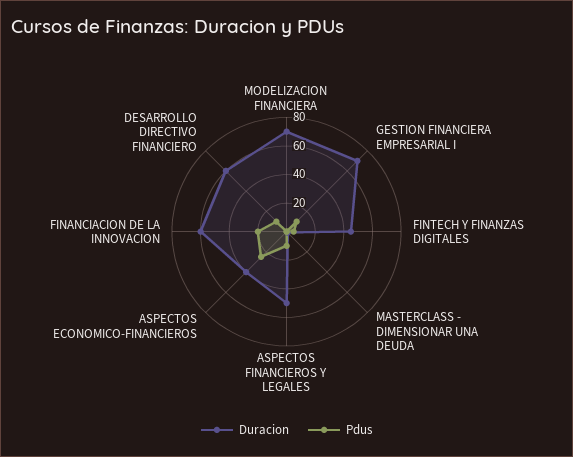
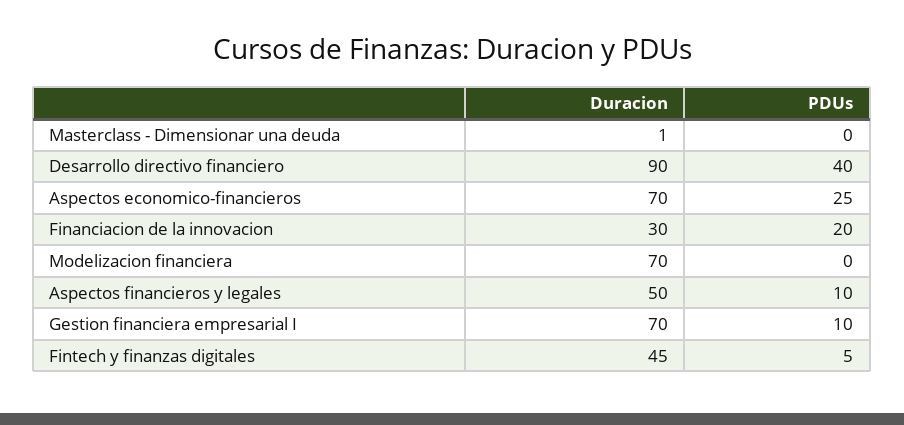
Duracion, ASPECTOS ECONOMICO-FINANCIEROS: 40 -> 70
Duracion, FINANCIACION DE LA INNOVACION: 60 -> 30
Duracion, DESARROLLO DIRECTIVO FINANCIERO: 60 -> 90
Pdus, DESARROLLO DIRECTIVO FINANCIERO: 10 -> 40

